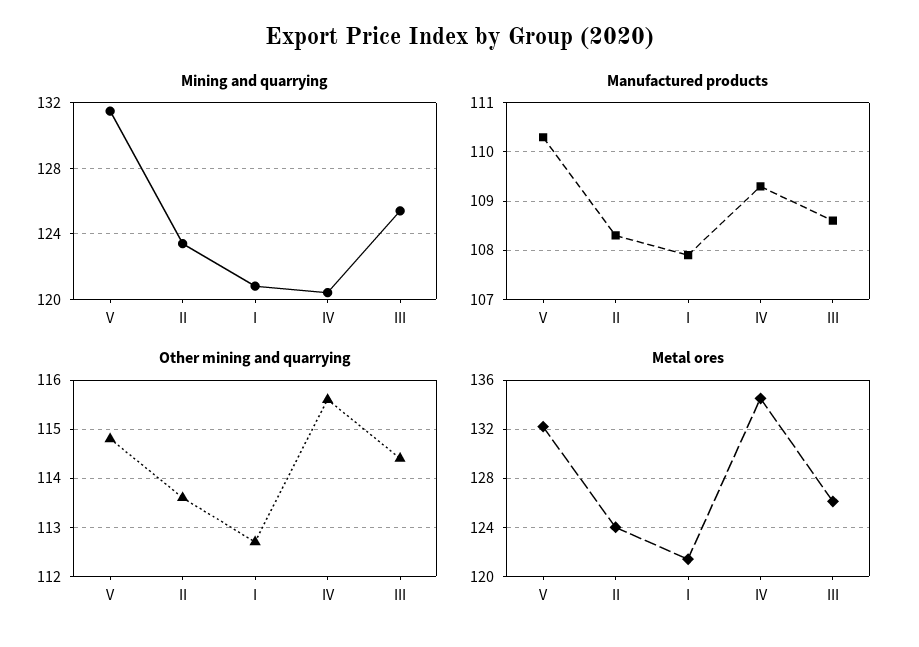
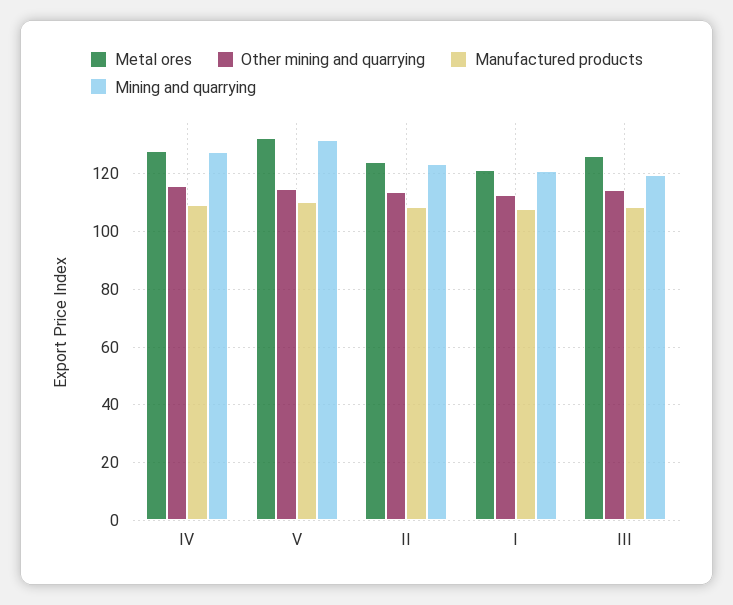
Mining and quarrying, IV: 120.5 -> 127.5
Mining and quarrying, III: 125.5 -> 120
Metal ores, IV: 134.5 -> 127.5

